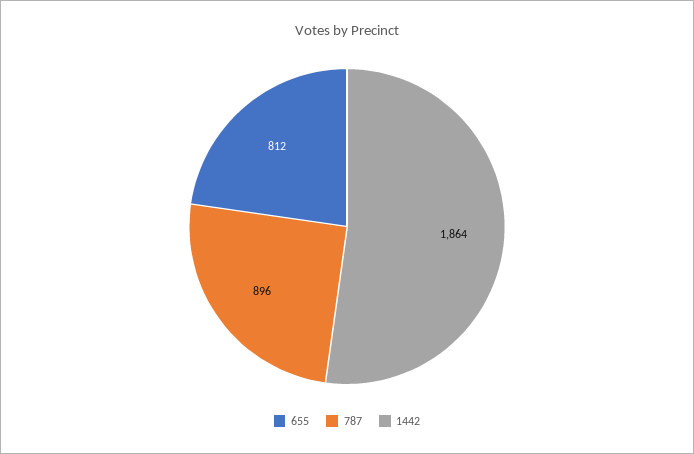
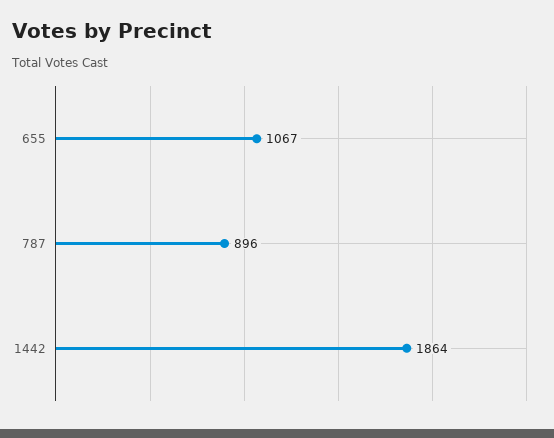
655: 812 -> 1067

